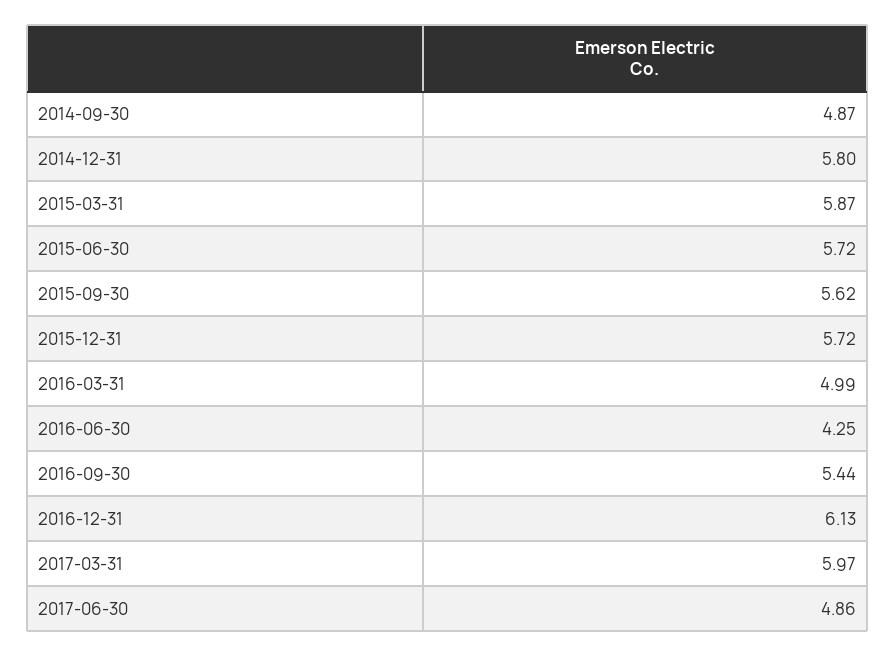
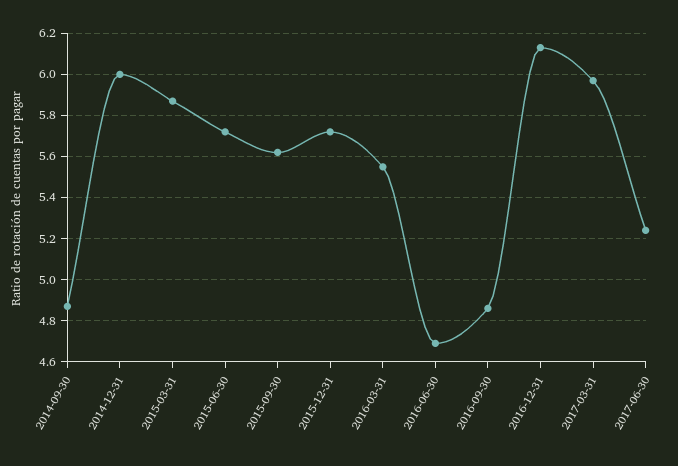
2014-12-31: 5.8 -> 6
2016-03-31: 4.99 -> 5.55
2016-06-30: 4.25 -> 4.7
2016-09-30: 5.44 -> 4.85
2017-06-30: 4.86 -> 5.25

